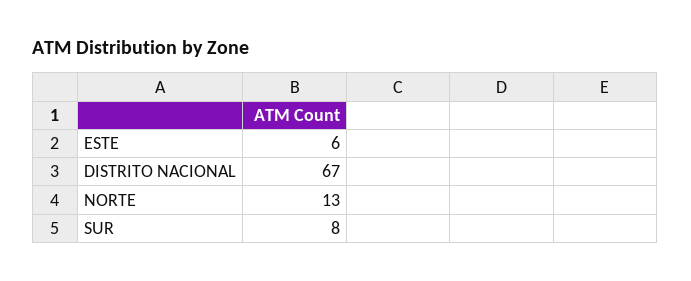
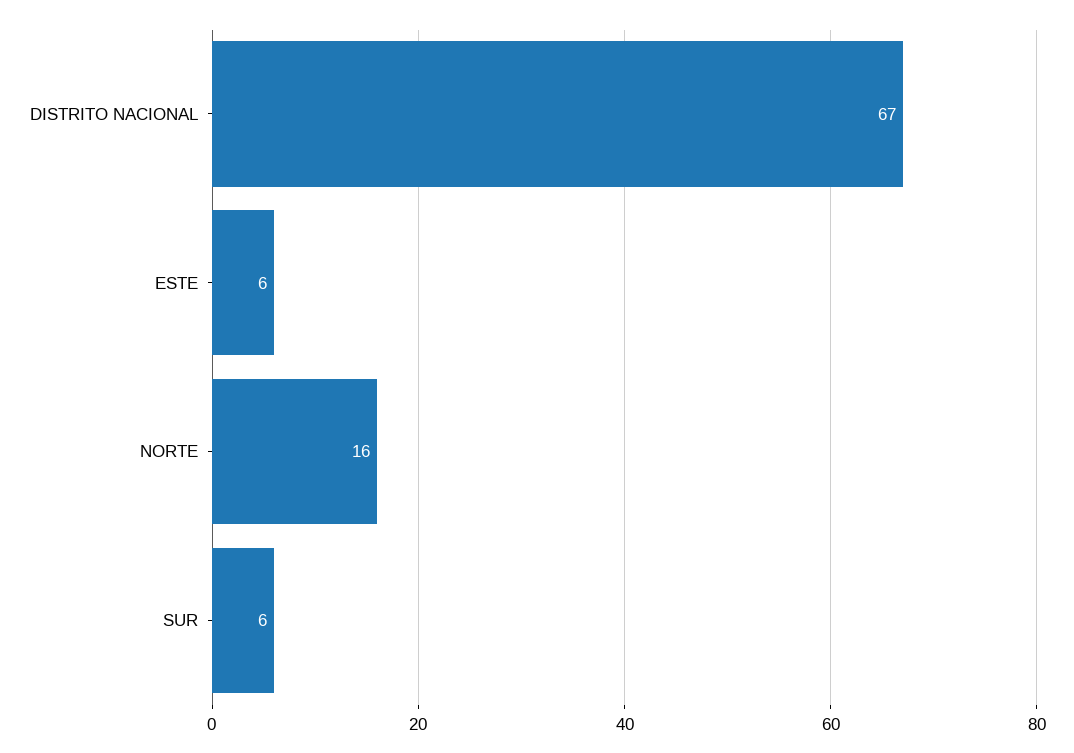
NORTE: 13 -> 16
SUR: 8 -> 6

